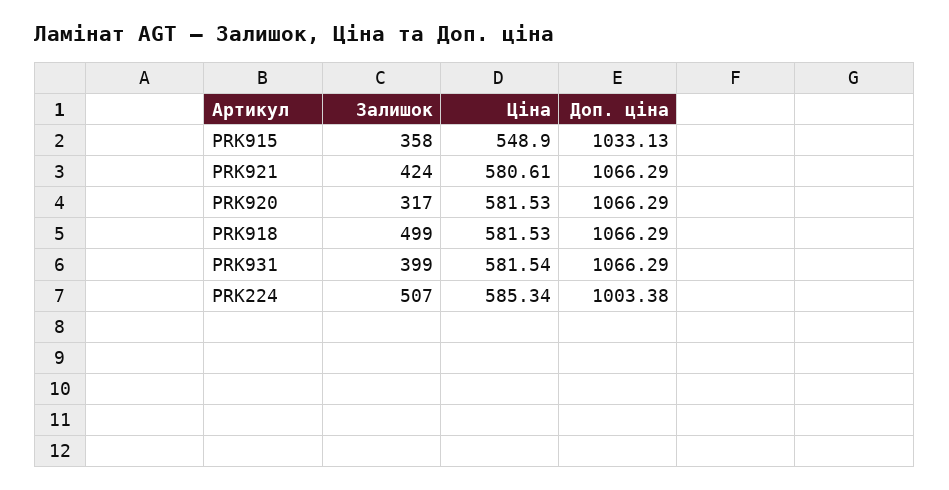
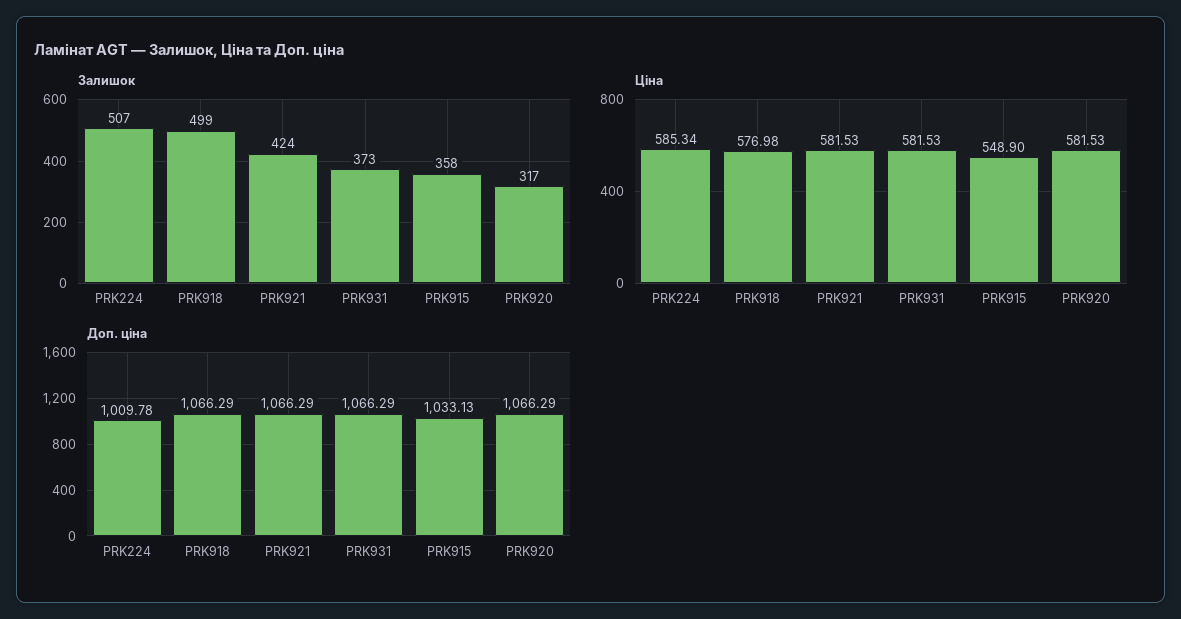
Ціна, PRK921: 580.61 -> 581.53
Ціна, PRK918: 581.53 -> 576.98
Залишок, PRK931: 399 -> 373
Ціна, PRK931: 581.54 -> 581.53
Доп. ціна, PRK224: 1003.38 -> 1009.78

